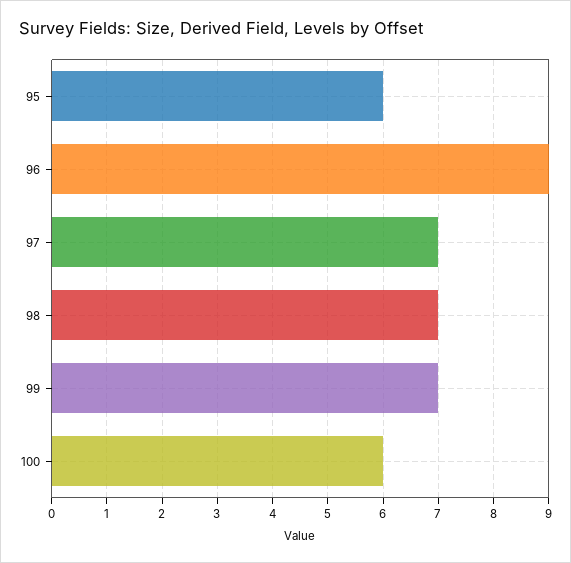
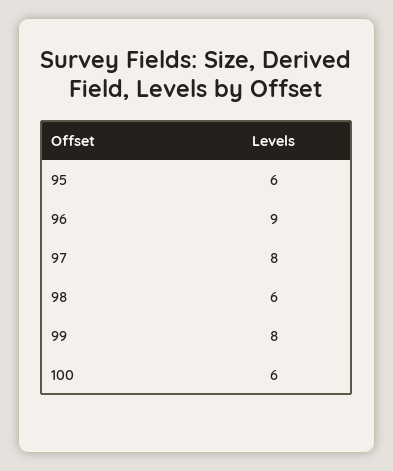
97: 7 -> 8
98: 7 -> 6
99: 7 -> 8

